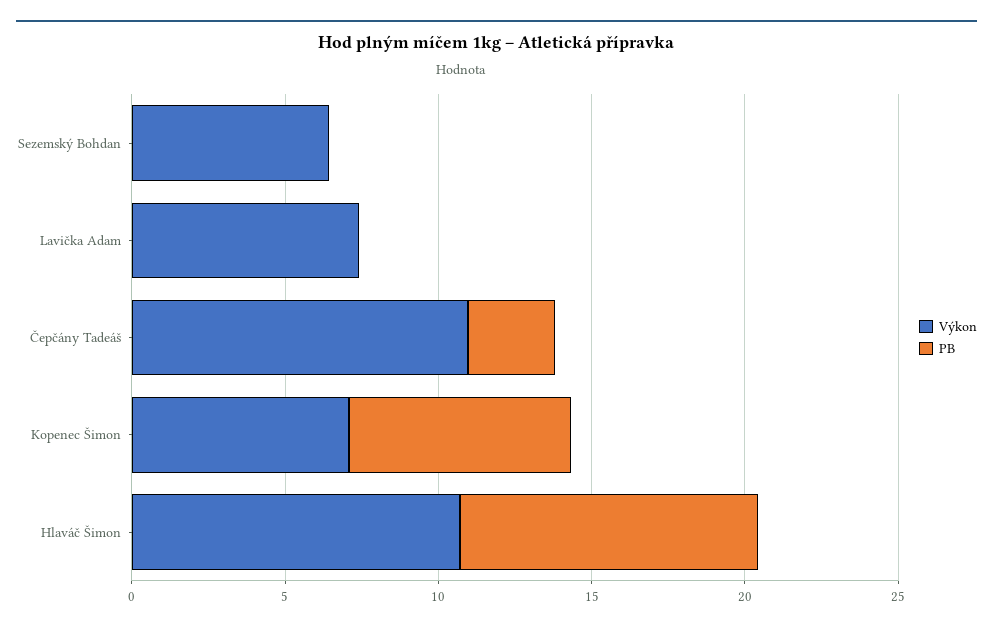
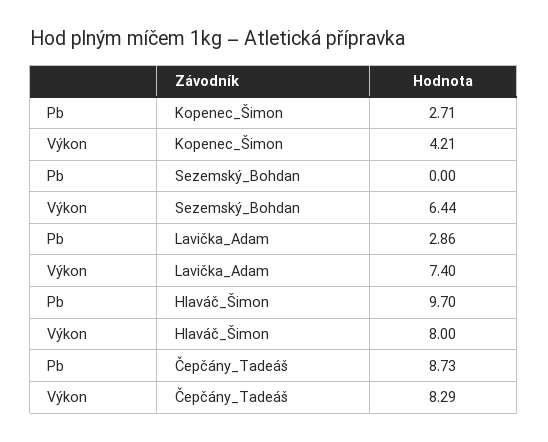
PB, Lavička Adam: 0 -> 2.86
Výkon, Čepčány Tadeáš: 11 -> 8.29
PB, Čepčány Tadeáš: 3 -> 8.73
Výkon, Kopenec Šimon: 7 -> 4.21
PB, Kopenec Šimon: 7 -> 2.71
Výkon, Hlaváč Šimon: 11 -> 8

